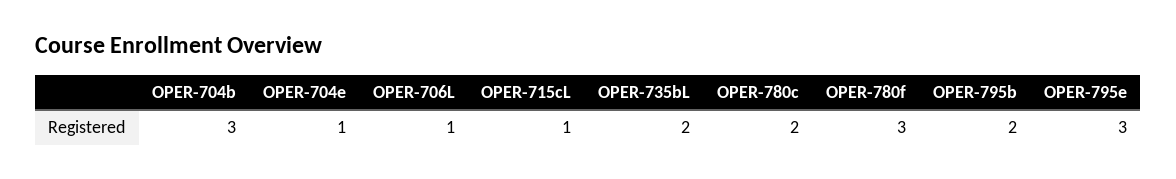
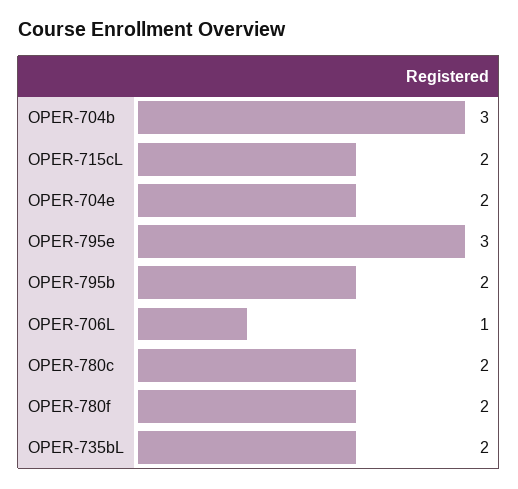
OPER-704e: 1 -> 2
OPER-715cL: 1 -> 2
OPER-780f: 3 -> 2

